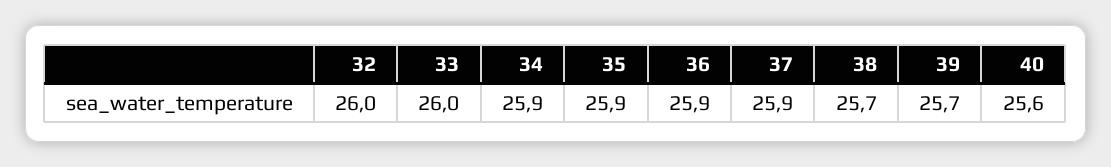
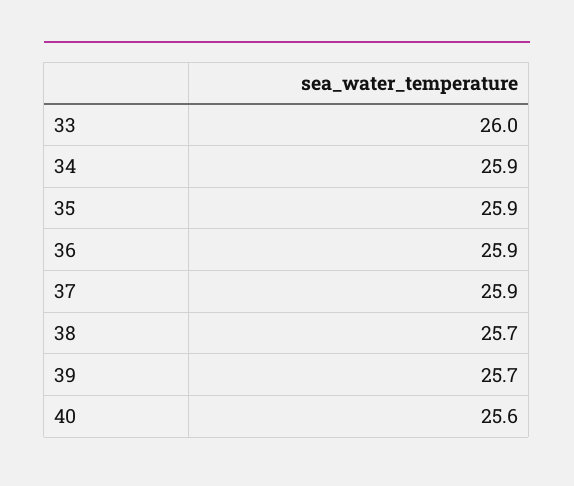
32: 26 -> none

